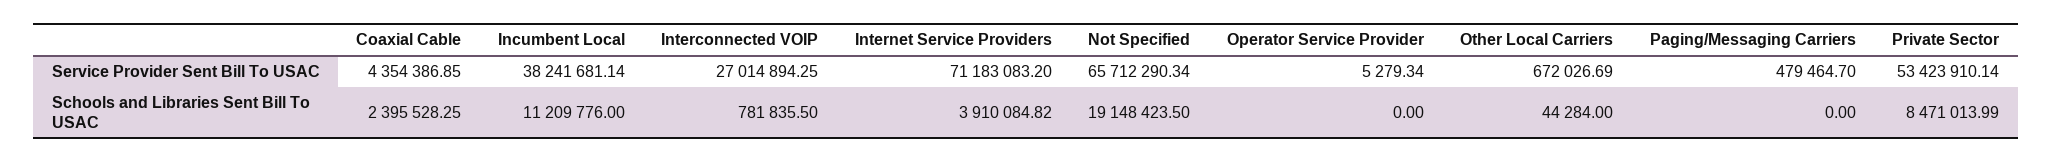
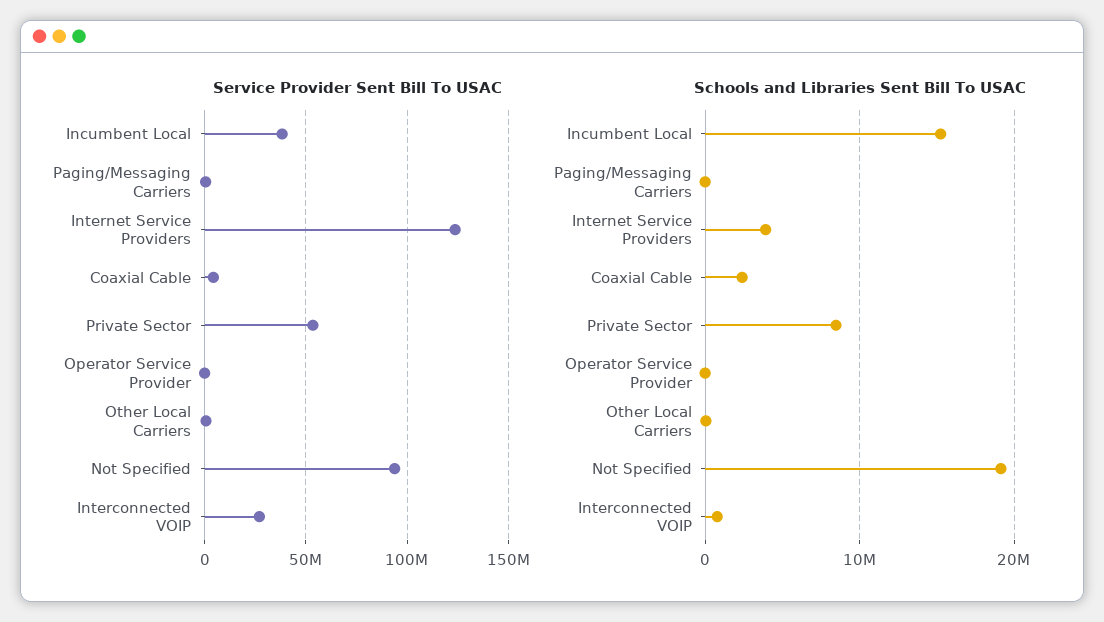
Service Provider Sent Bill To USAC, Internet Service Providers: 71183083.2 -> 125000000
Service Provider Sent Bill To USAC, Not Specified: 65712290.34 -> 95000000
Schools and Libraries Sent Bill To USAC, Incumbent Local: 11209776 -> 15000000

